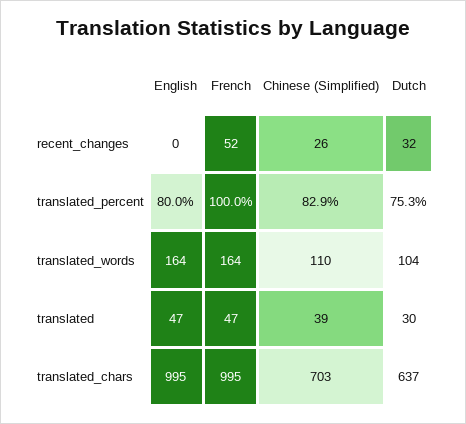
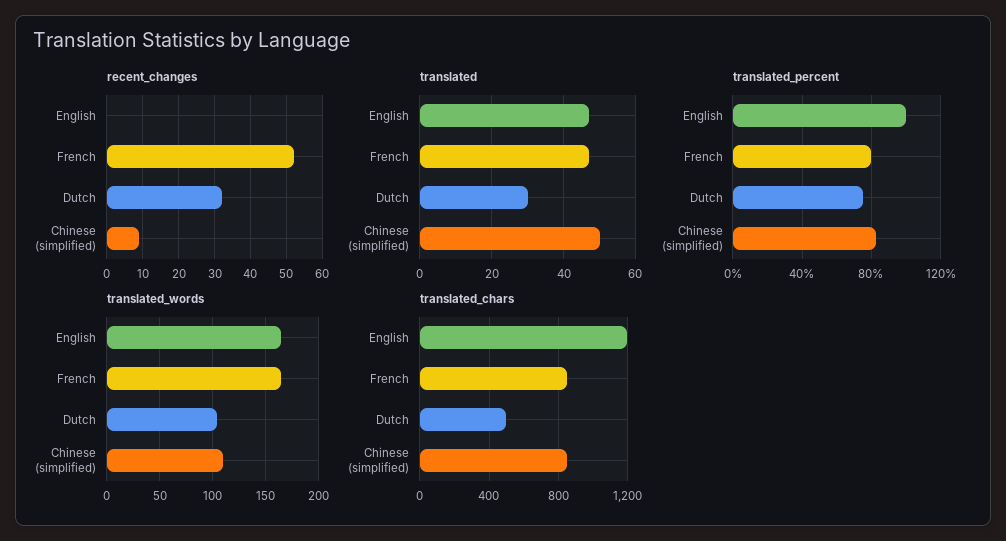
recent_changes, Chinese (Simplified): 26 -> 10
translated_percent, English: 80 -> 100
translated_percent, French: 100 -> 80
translated, Chinese (Simplified): 39 -> 50
translated_chars, English: 995 -> 1200
translated_chars, French: 995 -> 850
translated_chars, Chinese (Simplified): 703 -> 850
translated_chars, Dutch: 637 -> 500

